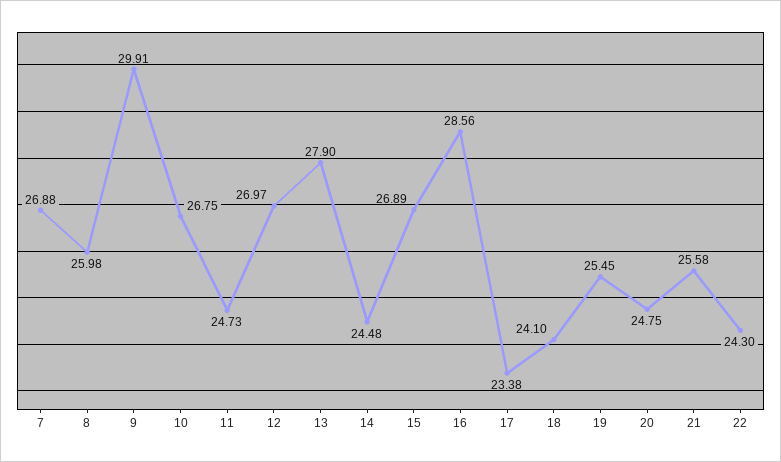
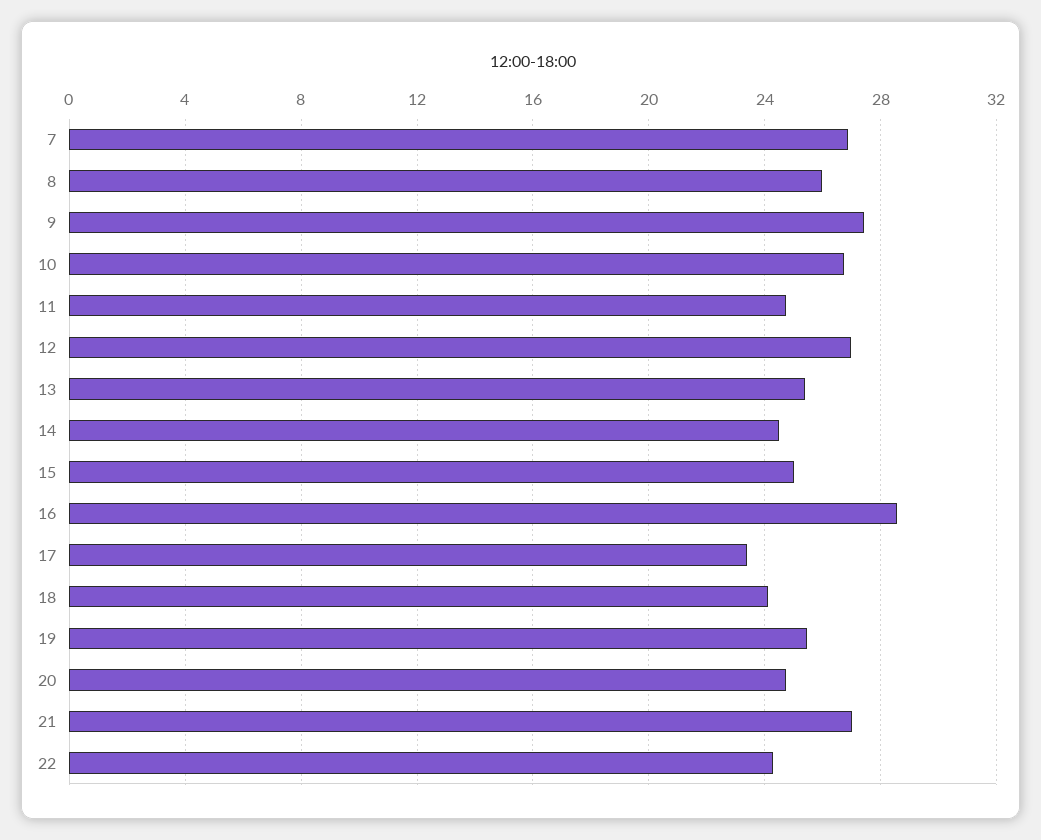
9: 29.91 -> 27.5
13: 27.9 -> 25.5
15: 26.89 -> 25
21: 25.58 -> 27

